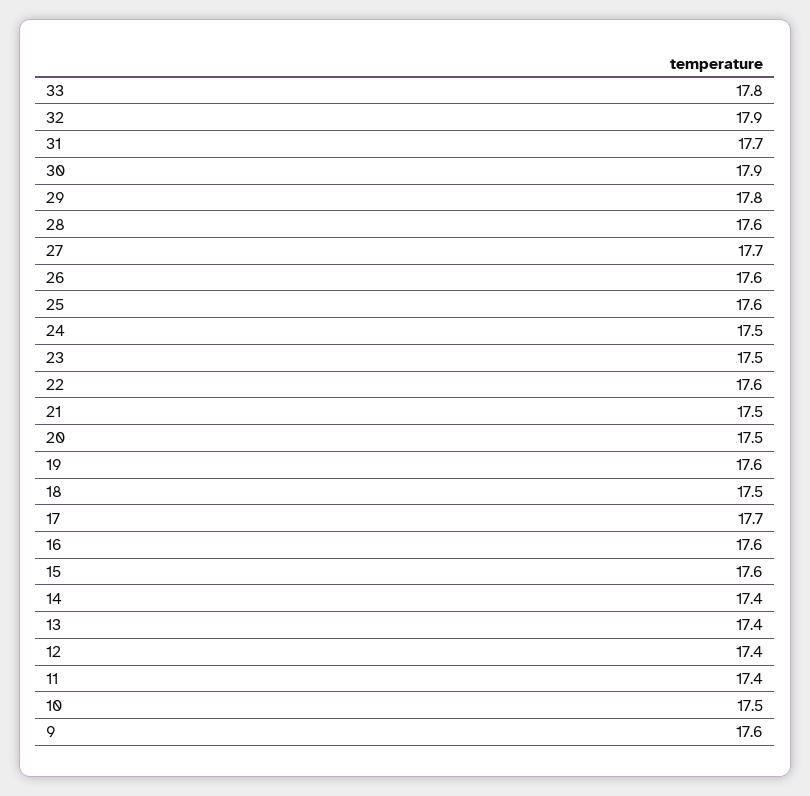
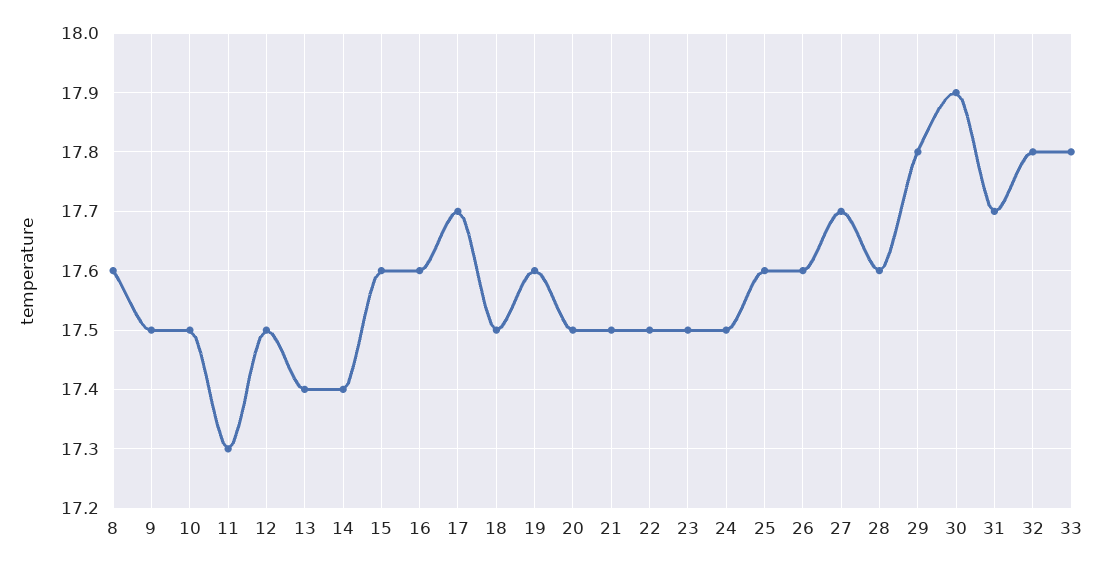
32: 17.9 -> 17.8
22: 17.6 -> 17.5
12: 17.4 -> 17.5
11: 17.4 -> 17.3
9: 17.6 -> 17.5
8: none -> 17.6

